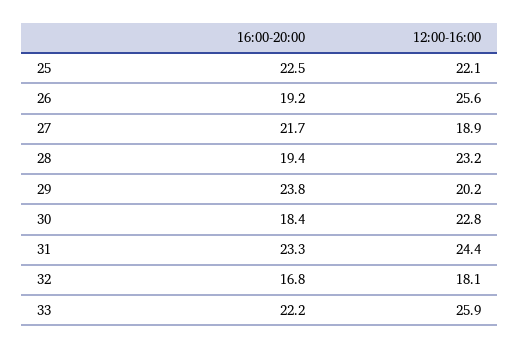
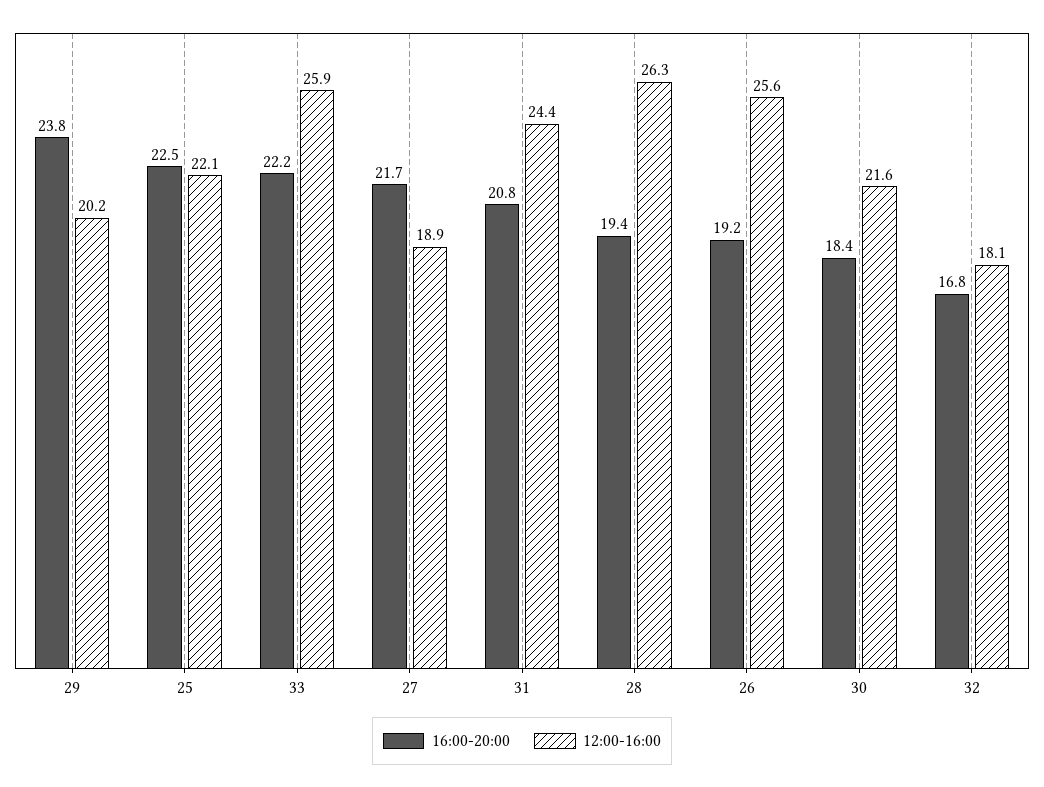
12:00-16:00, 28: 23.2 -> 26.3
12:00-16:00, 30: 22.8 -> 21.6
16:00-20:00, 31: 23.3 -> 20.8

